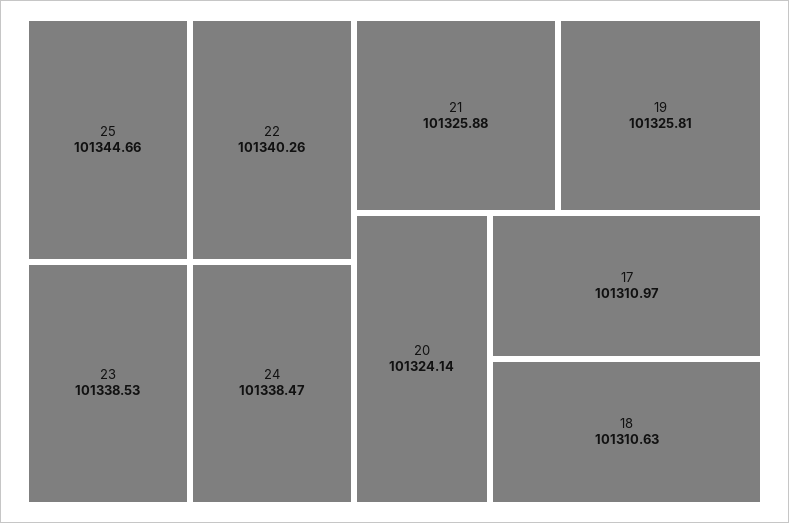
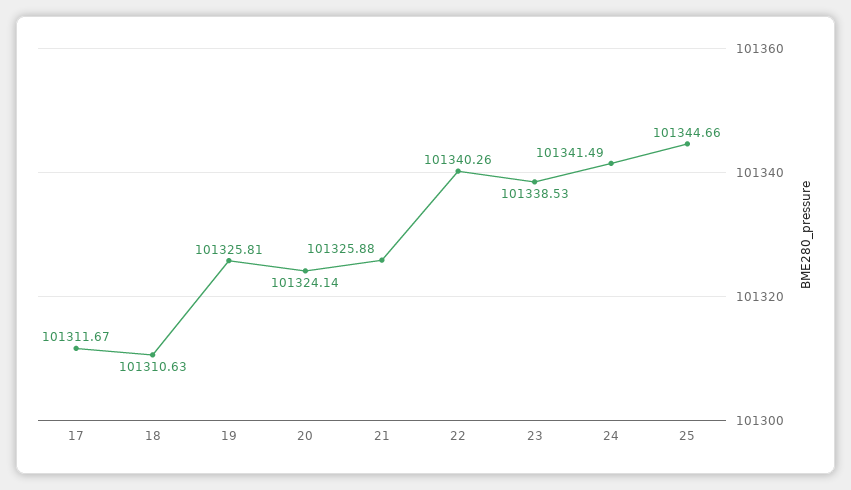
24: 101338.47 -> 101341.49
17: 101310.97 -> 101311.67

